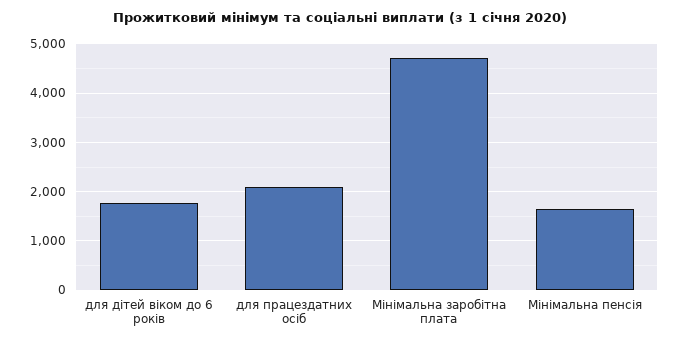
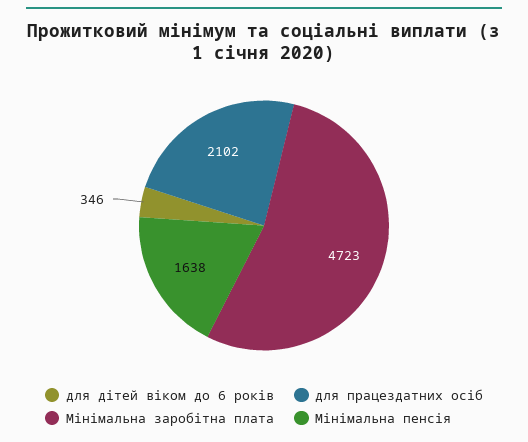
для дітей віком до 6 років: 1800 -> 346

